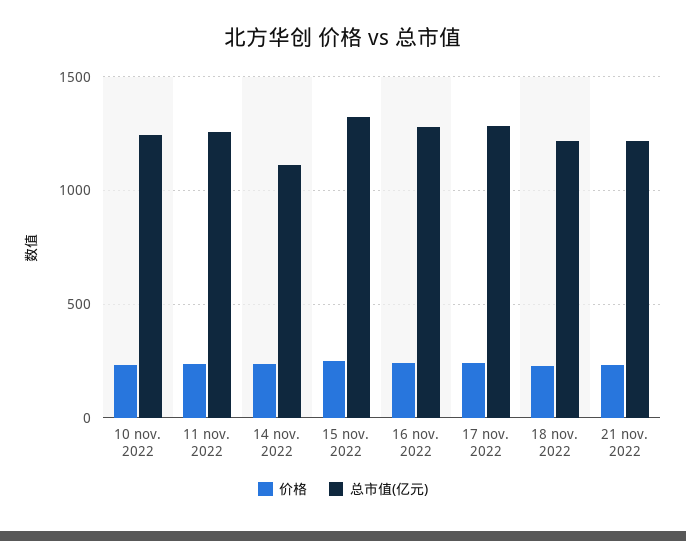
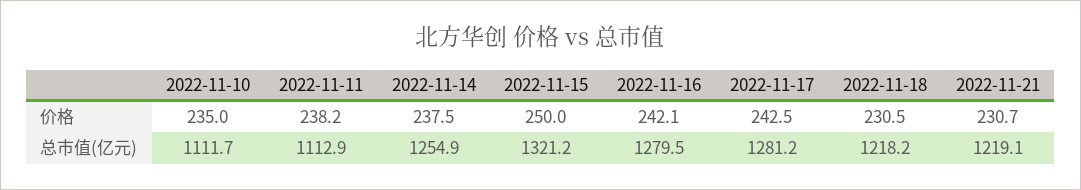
总市值(亿元), 10 nov. 2022: 1250 -> 1111.7
总市值(亿元), 11 nov. 2022: 1250 -> 1112.9
总市值(亿元), 14 nov. 2022: 1100 -> 1254.9

